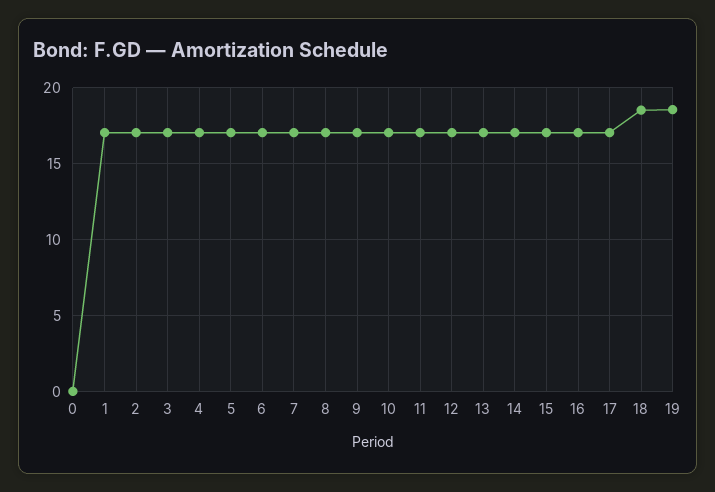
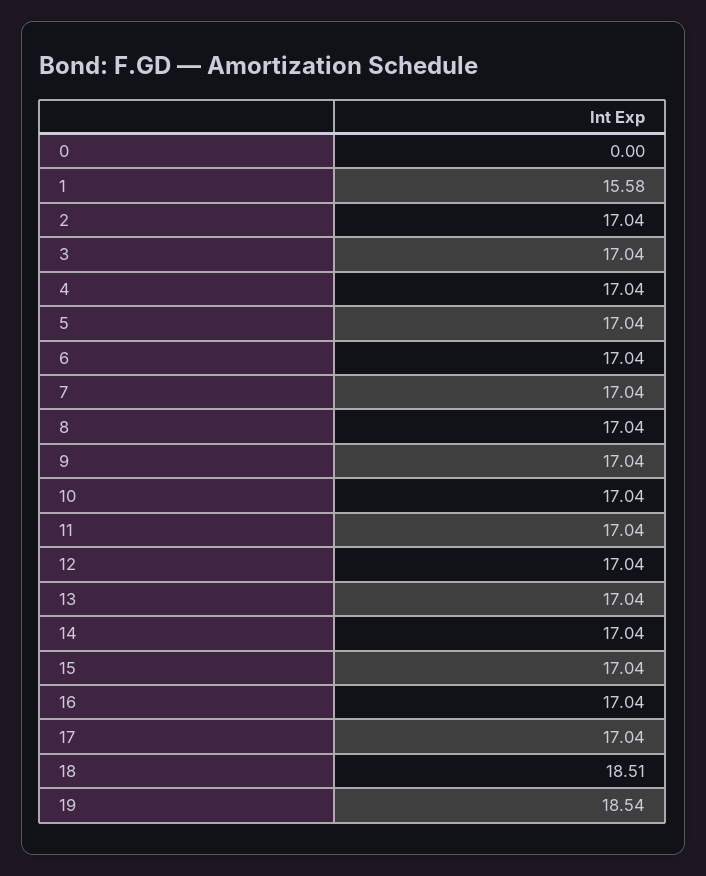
1: 17 -> 15.58

